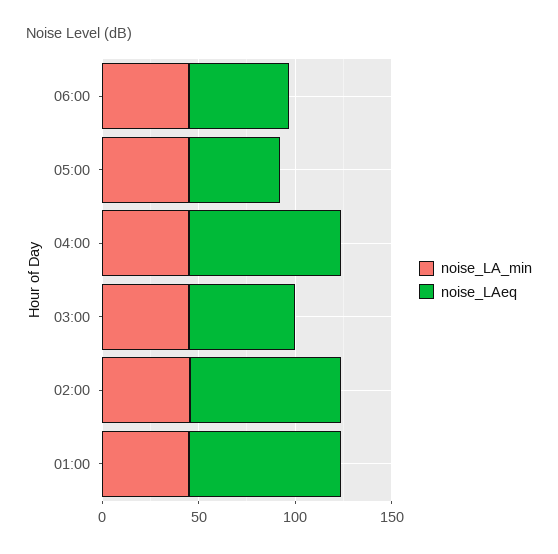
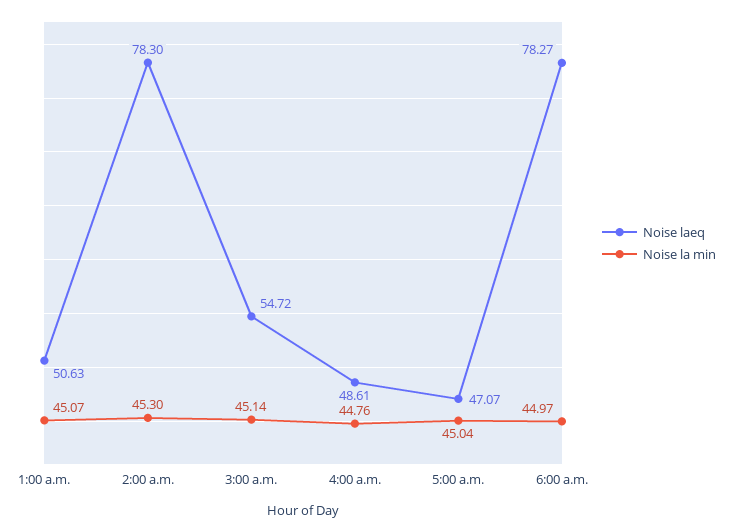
noise_LAeq, 06:00: 50 -> 78.27
noise_LAeq, 04:00: 80 -> 48.61
noise_LAeq, 01:00: 80 -> 50.63

